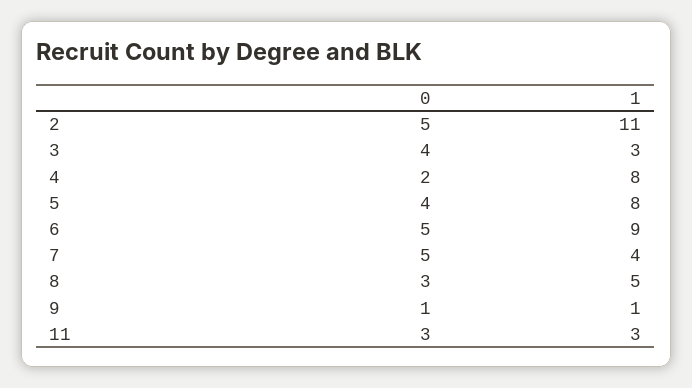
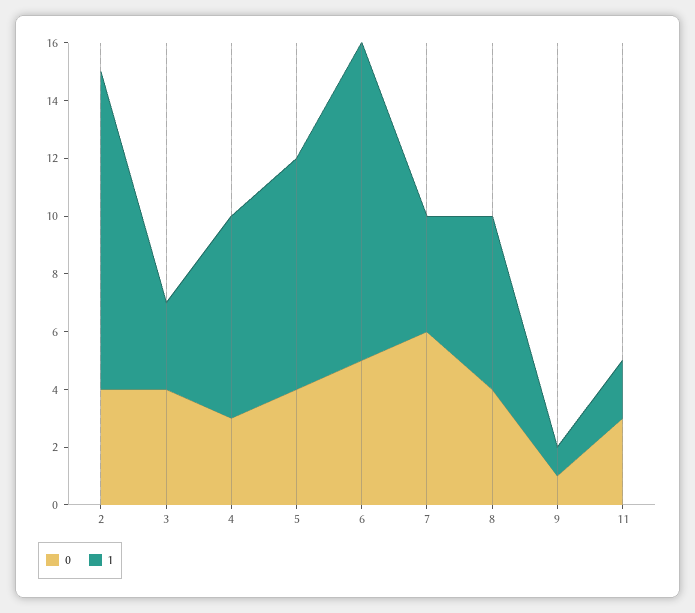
0, 2: 5 -> 4
0, 4: 2 -> 3
1, 4: 8 -> 7
1, 6: 9 -> 11
0, 7: 5 -> 6
0, 8: 3 -> 4
1, 8: 5 -> 6
1, 11: 3 -> 2

